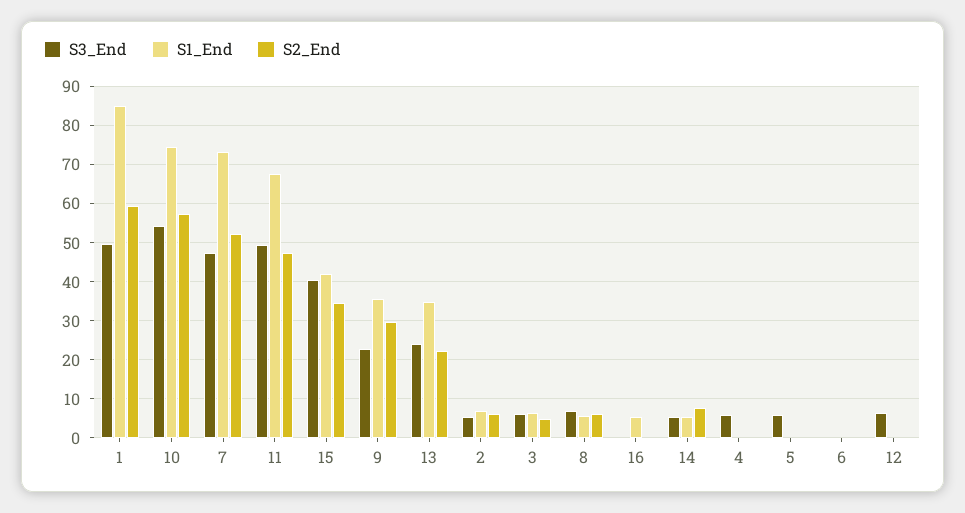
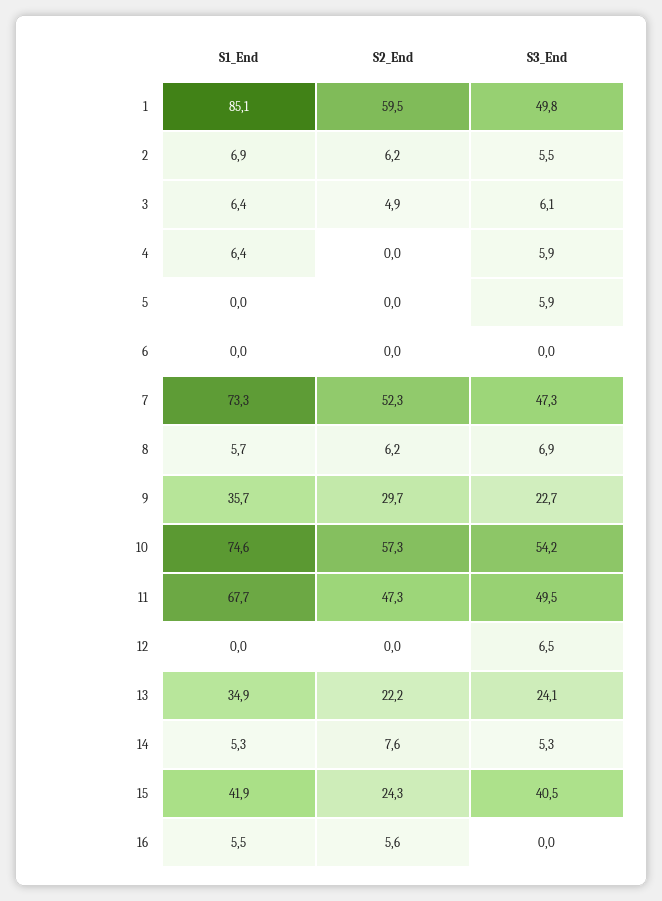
S2_End, 15: 34 -> 24.3
S2_End, 16: 0 -> 5.6
S1_End, 4: 0 -> 6.4

